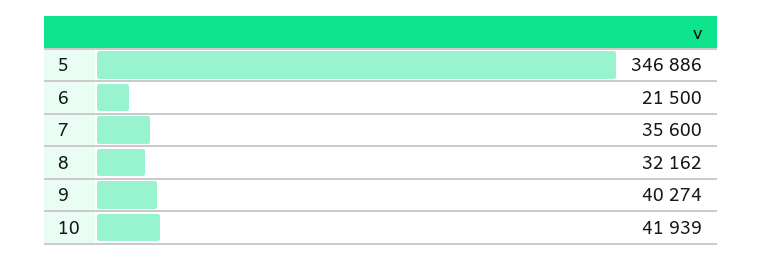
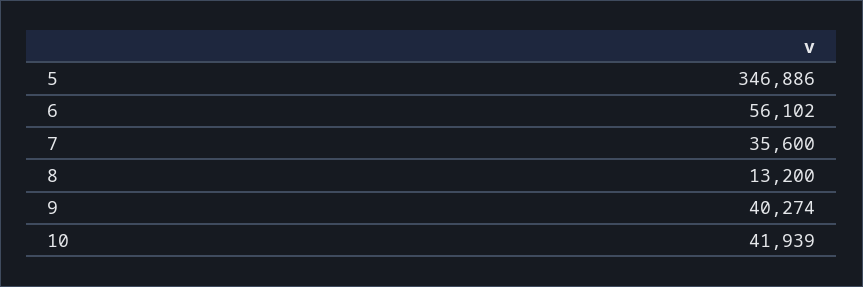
6: 21500 -> 56102
8: 32162 -> 13200

